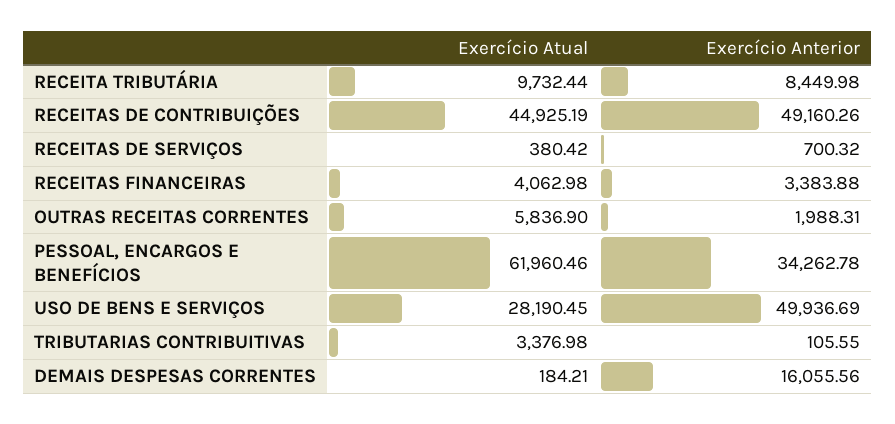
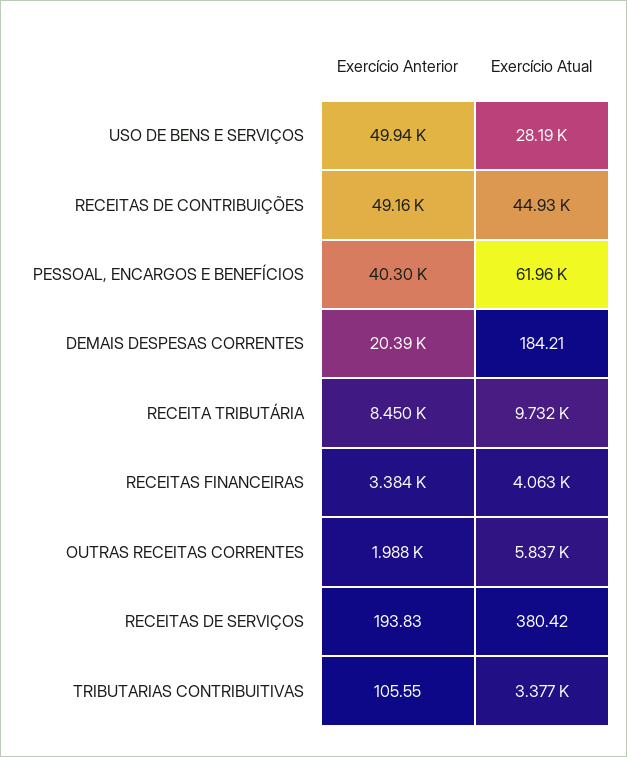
Exercício Anterior, RECEITAS DE SERVIÇOS: 700.32 -> 193.83
Exercício Anterior, PESSOAL, ENCARGOS E BENEFÍCIOS: 34262.78 -> 40300
Exercício Anterior, DEMAIS DESPESAS CORRENTES: 16055.56 -> 20390

